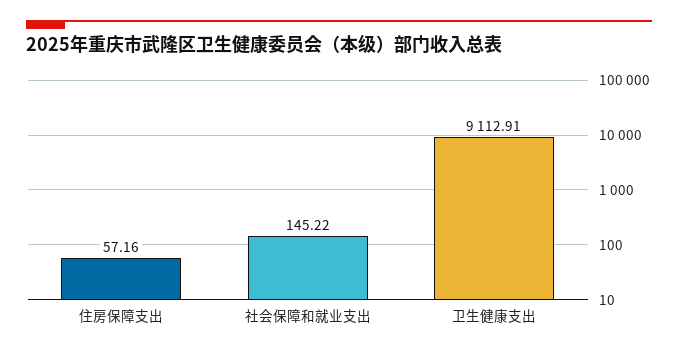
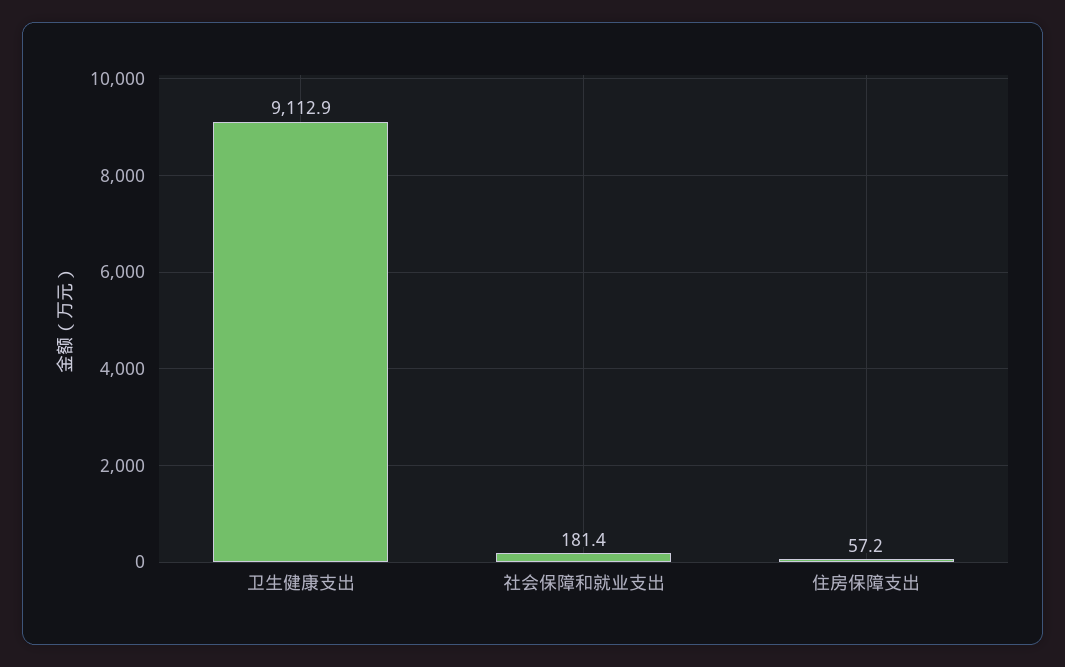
社会保障和就业支出: 145.22 -> 181.4

